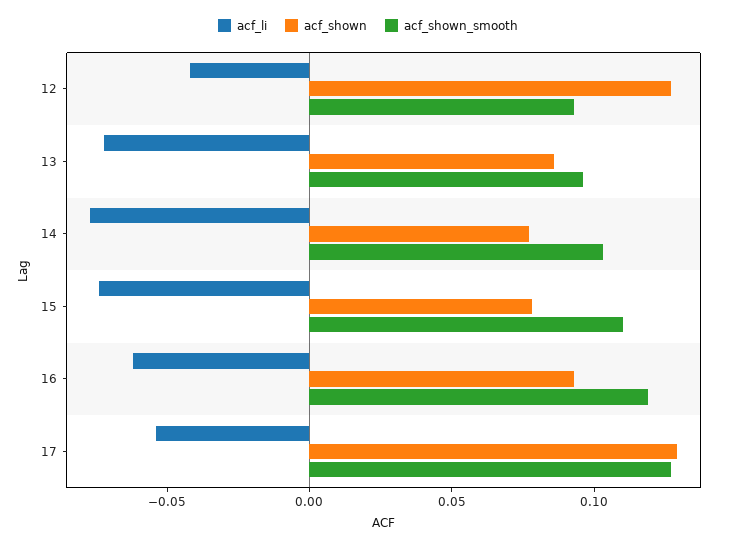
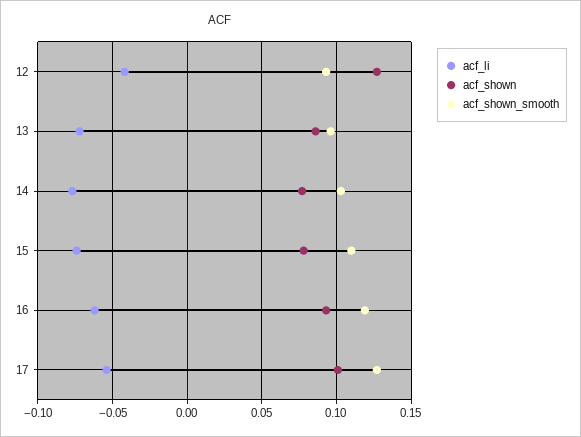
acf_shown, 17: 0.13 -> 0.1

